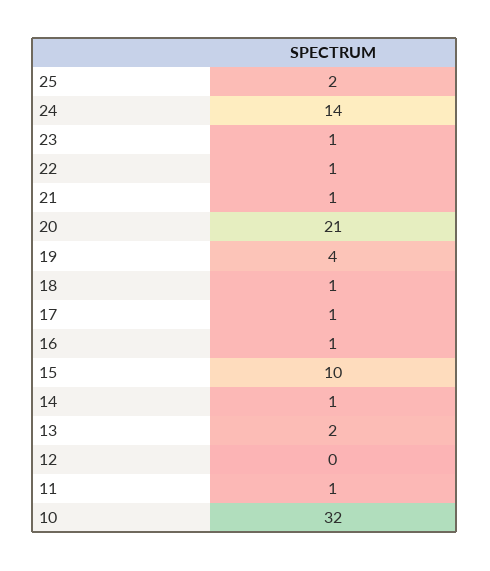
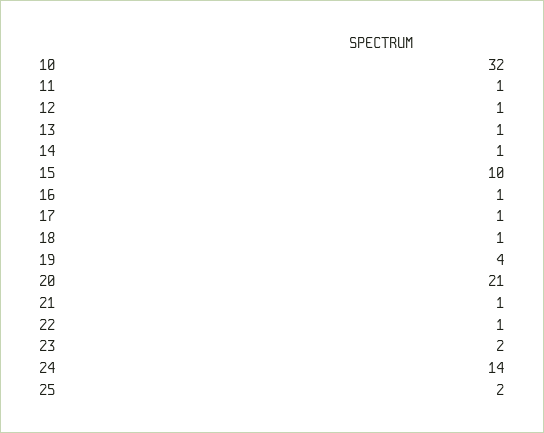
23: 1 -> 2
13: 2 -> 1
12: 0 -> 1

